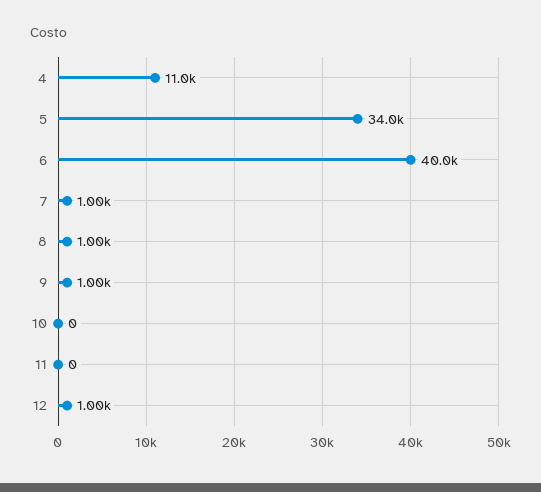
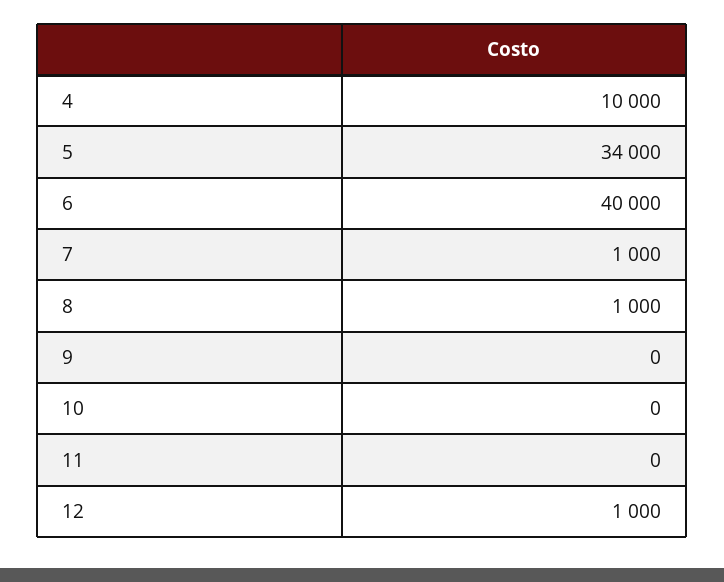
4: 11000 -> 10000
9: 1000 -> 0

